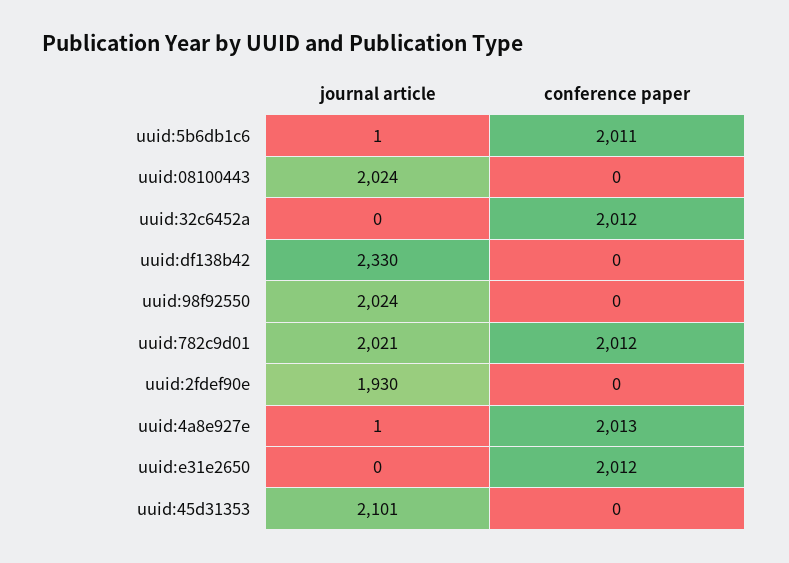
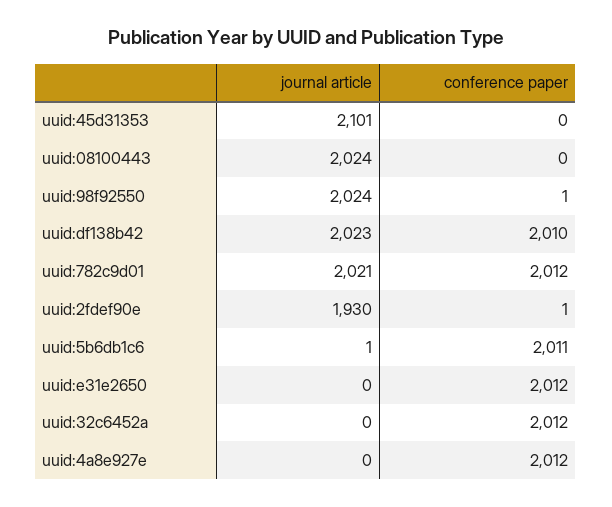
journal article, uuid:df138b42: 2330 -> 2023
conference paper, uuid:df138b42: 0 -> 2010
conference paper, uuid:98f92550: 0 -> 1
conference paper, uuid:2fdef90e: 0 -> 1
journal article, uuid:4a8e927e: 1 -> 0
conference paper, uuid:4a8e927e: 2013 -> 2012

